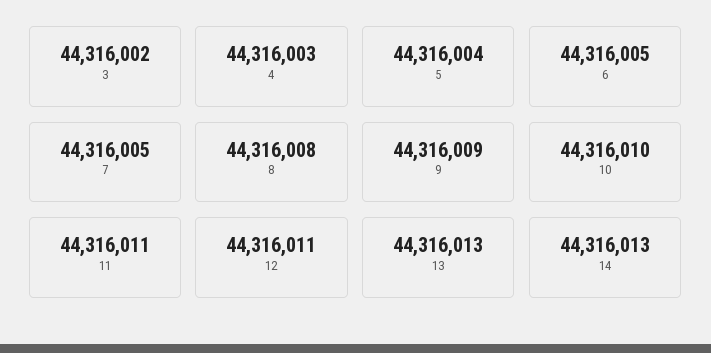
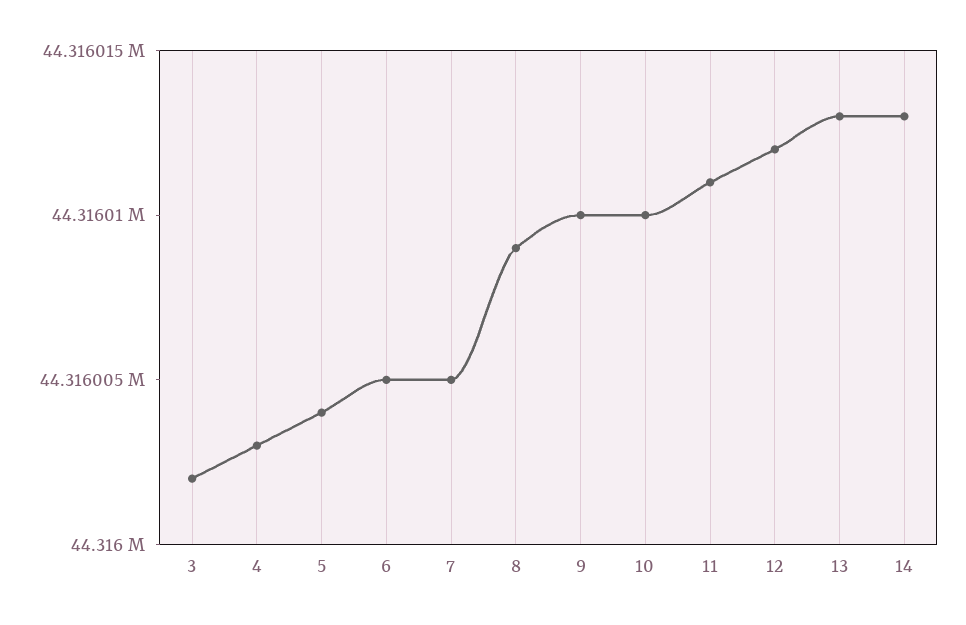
8: 44316008 -> 44316009
9: 44316009 -> 44316010
12: 44316011 -> 44316012

